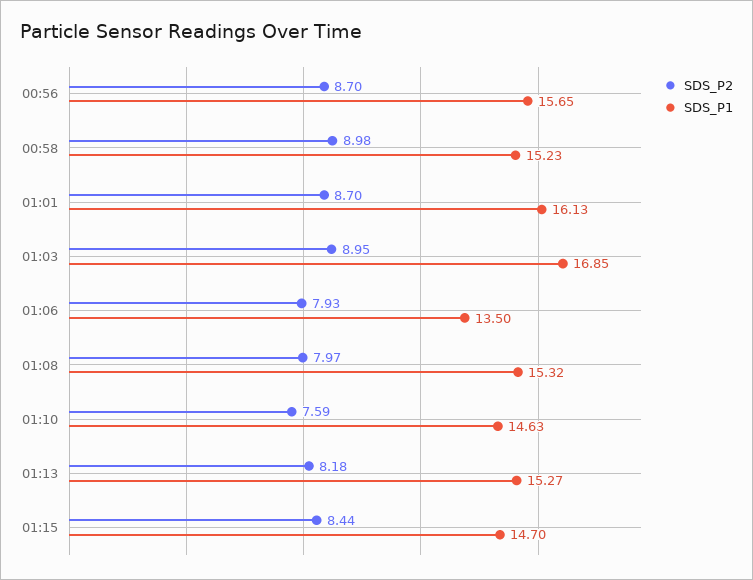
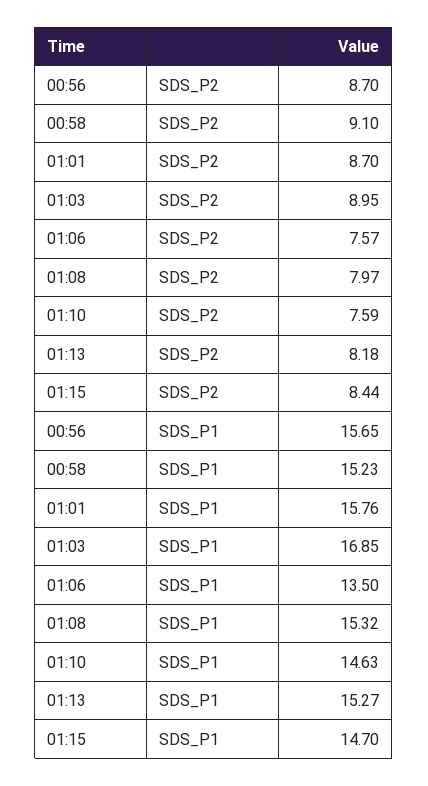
SDS_P2, 00:58: 8.98 -> 9.1
SDS_P1, 01:01: 16.13 -> 15.76
SDS_P2, 01:06: 7.93 -> 7.57

